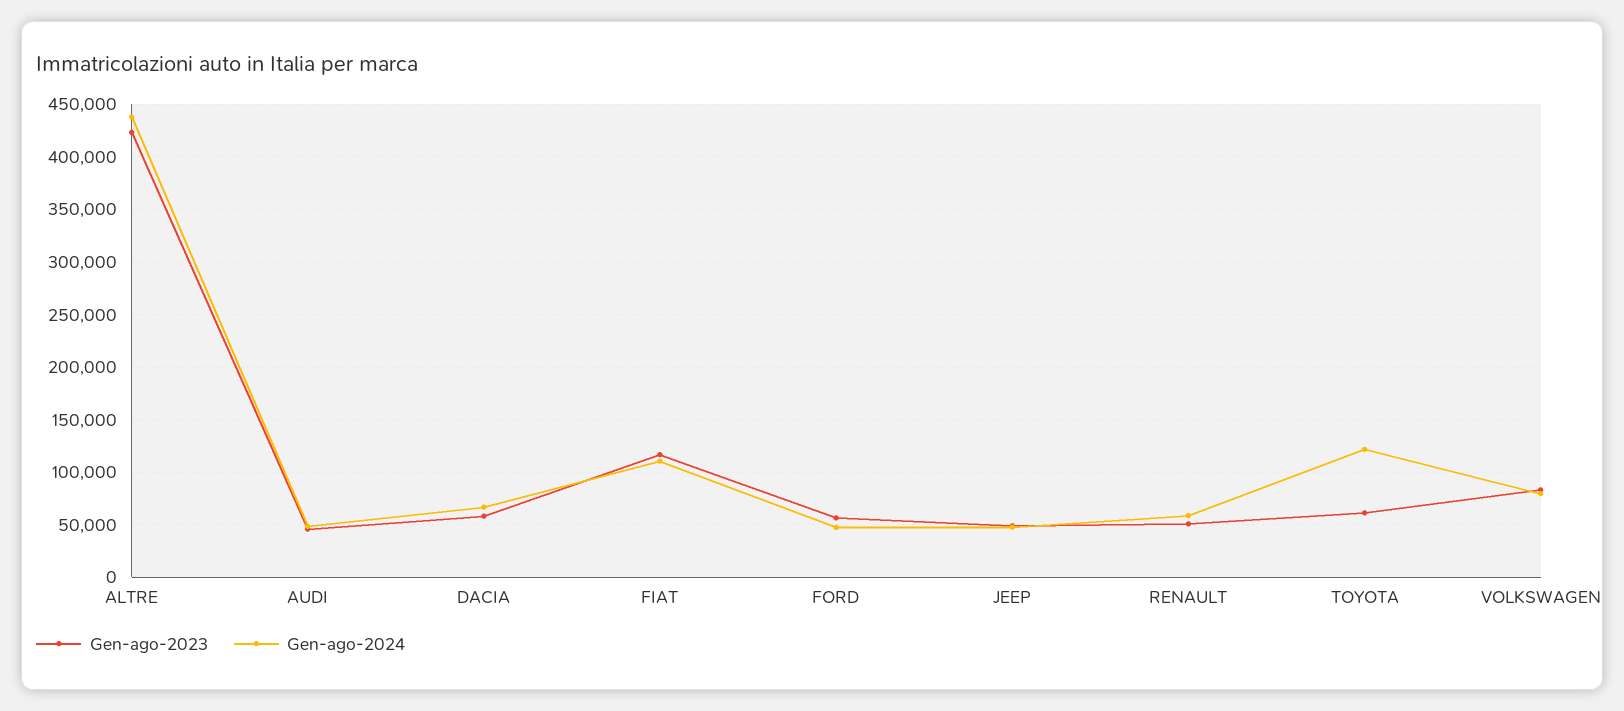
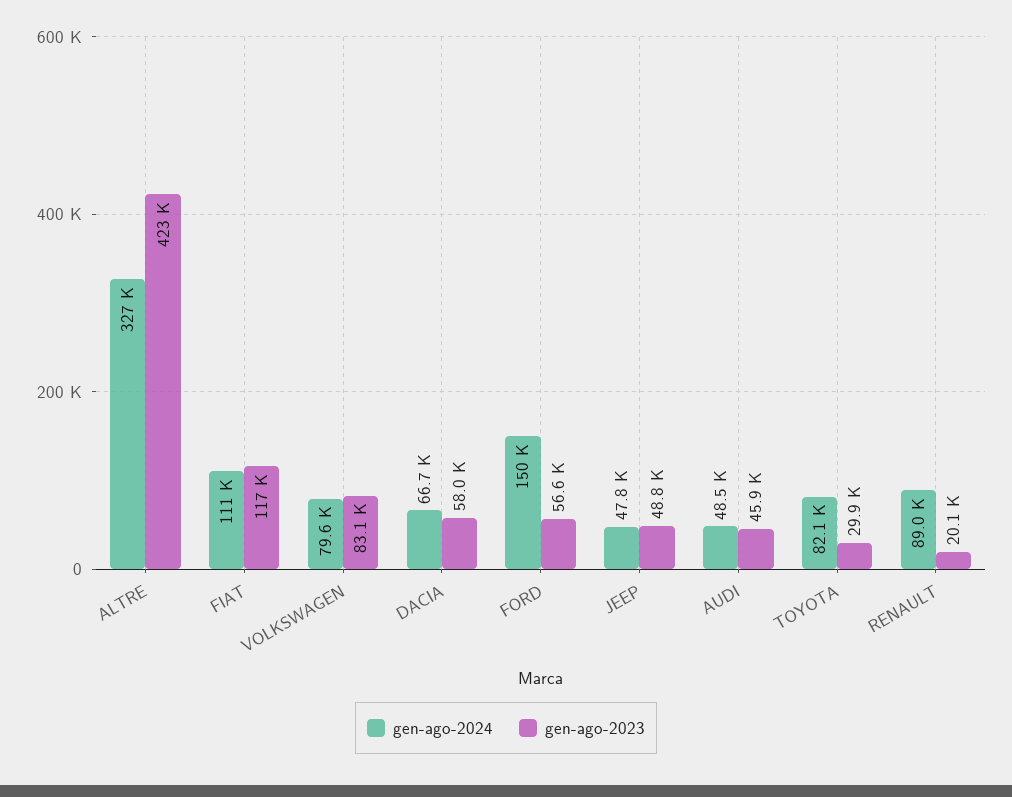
Gen-ago-2024, ALTRE: 440000 -> 327000
Gen-ago-2024, FORD: 50000 -> 150000
Gen-ago-2023, RENAULT: 50000 -> 20100
Gen-ago-2024, RENAULT: 60000 -> 89000
Gen-ago-2023, TOYOTA: 60000 -> 29900
Gen-ago-2024, TOYOTA: 120000 -> 82100

